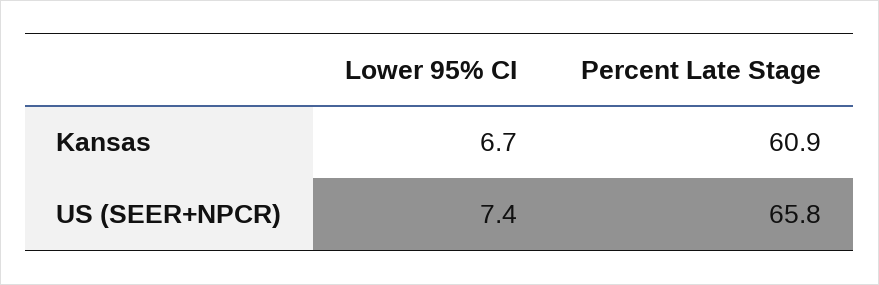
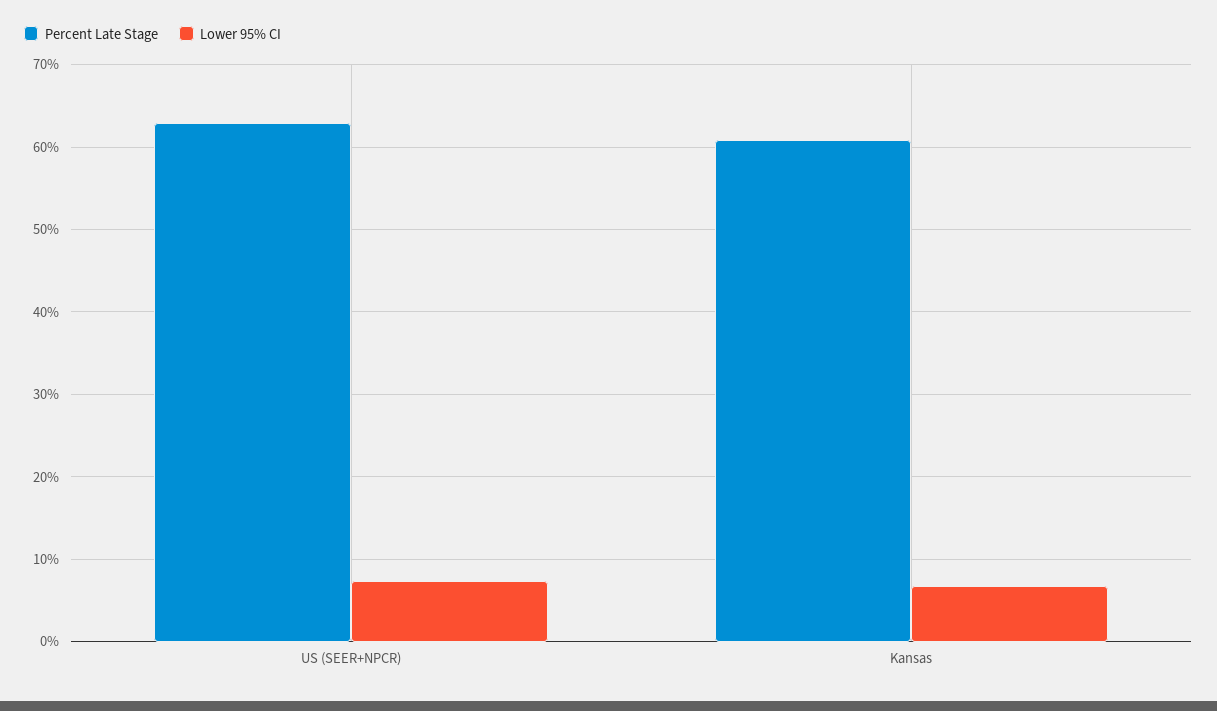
Percent Late Stage, US (SEER+NPCR): 65.8 -> 63

